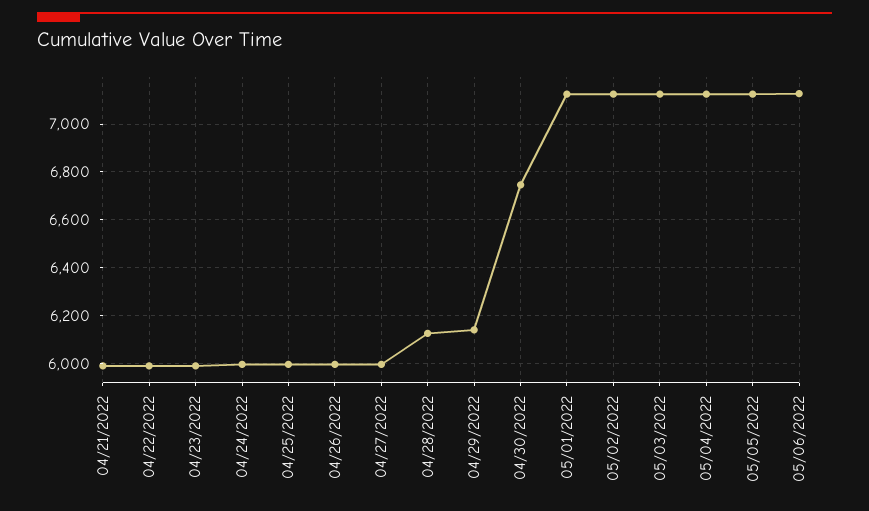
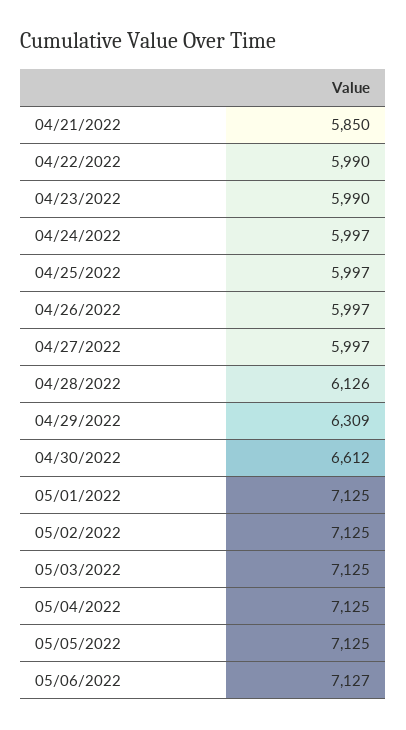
04/21/2022: 6000 -> 5850
04/29/2022: 6150 -> 6309
04/30/2022: 6750 -> 6612

